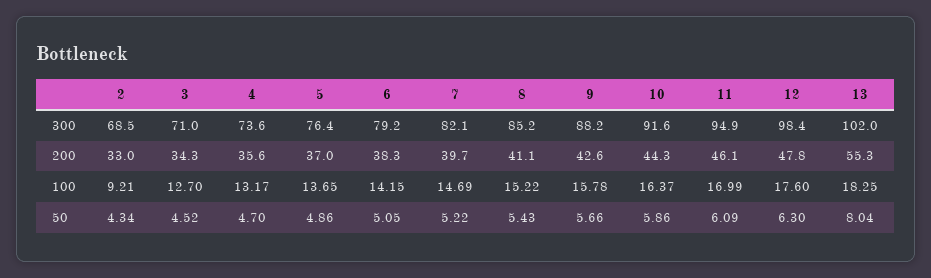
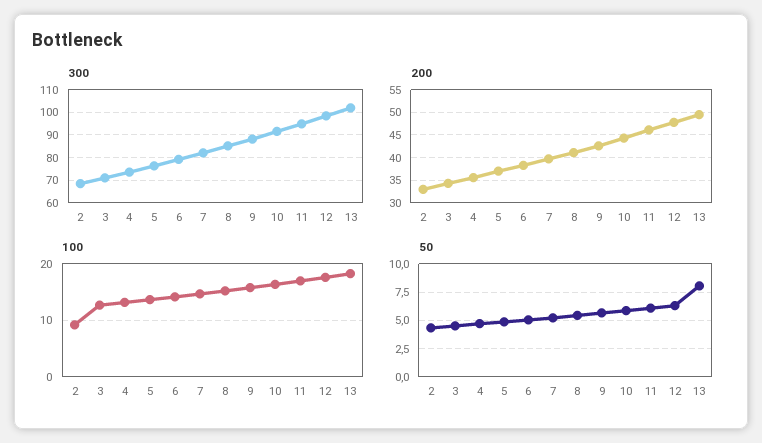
200, 13: 55.3 -> 50

